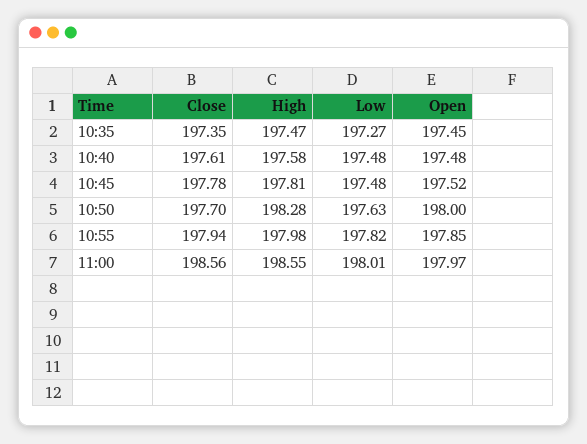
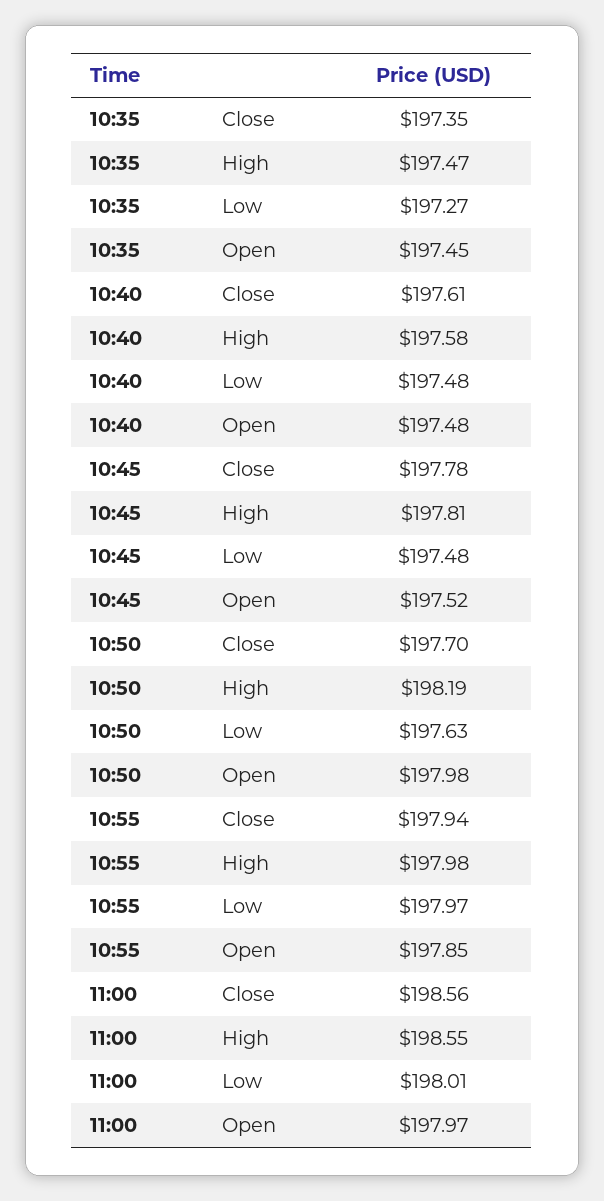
High, 10:50: 198.28 -> 198.19
Open, 10:50: 198 -> 197.98
Low, 10:55: 197.82 -> 197.97

